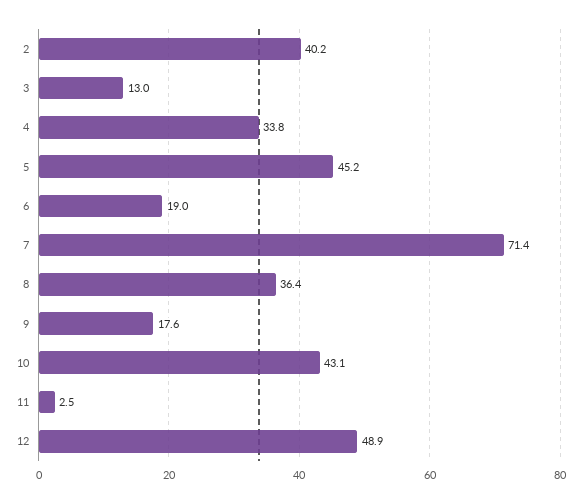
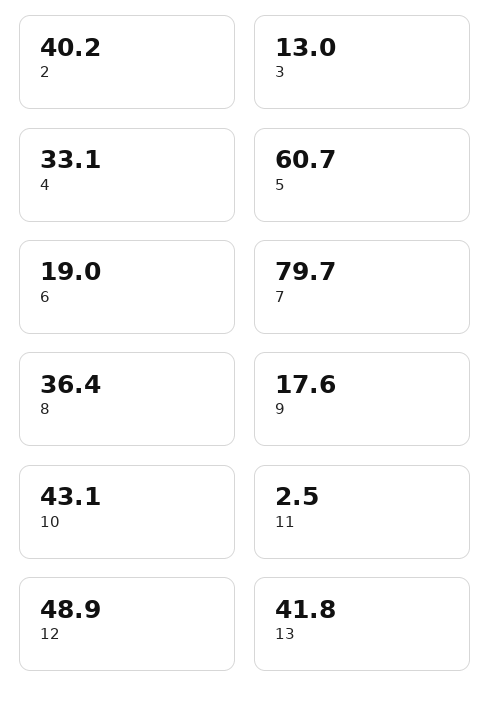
4: 33.8 -> 33.1
5: 45.2 -> 60.7
7: 71.4 -> 79.7
13: none -> 41.8

